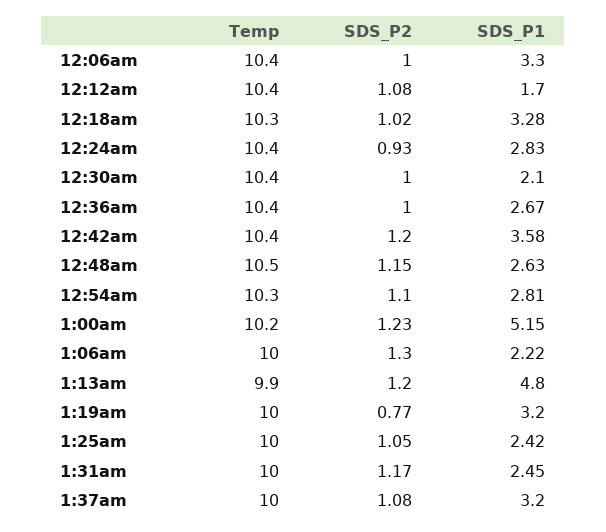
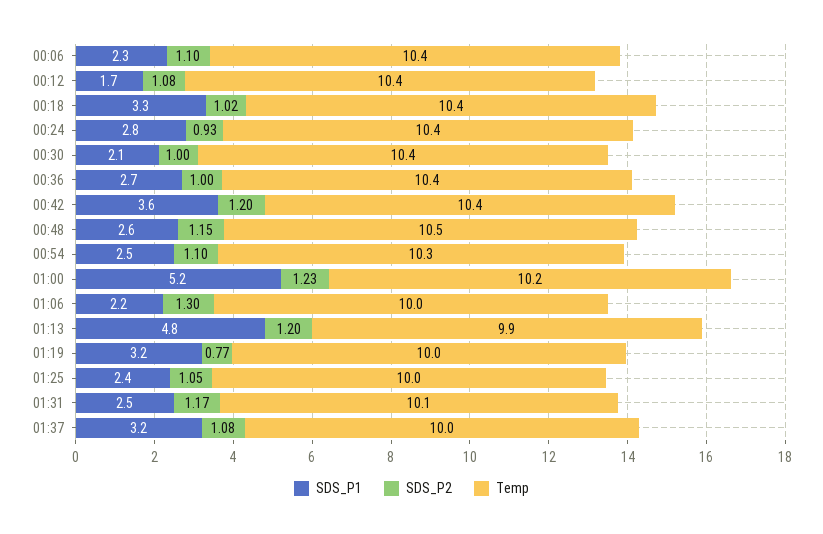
SDS_P2, 12:06am: 1 -> 1.1
SDS_P1, 12:06am: 3.3 -> 2.3
Temp, 12:18am: 10.3 -> 10.4
SDS_P1, 12:54am: 2.81 -> 2.5
Temp, 1:31am: 10 -> 10.1

